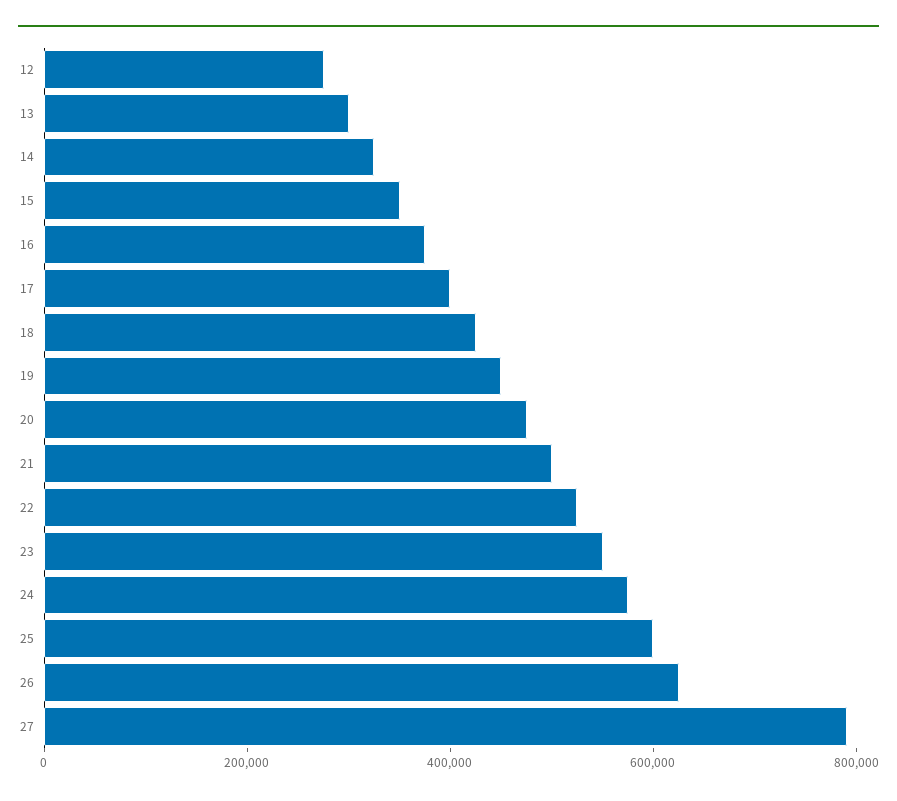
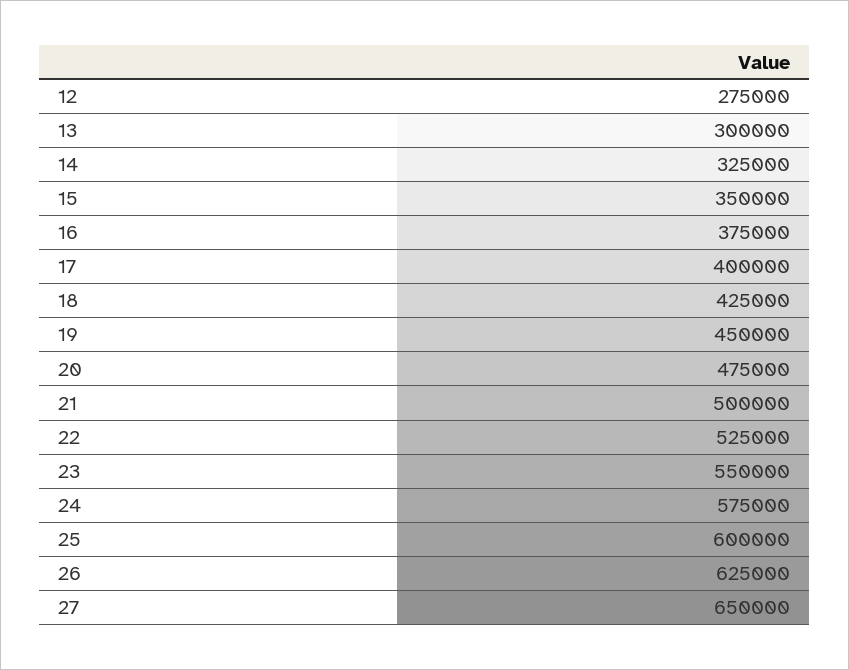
27: 800000 -> 650000

